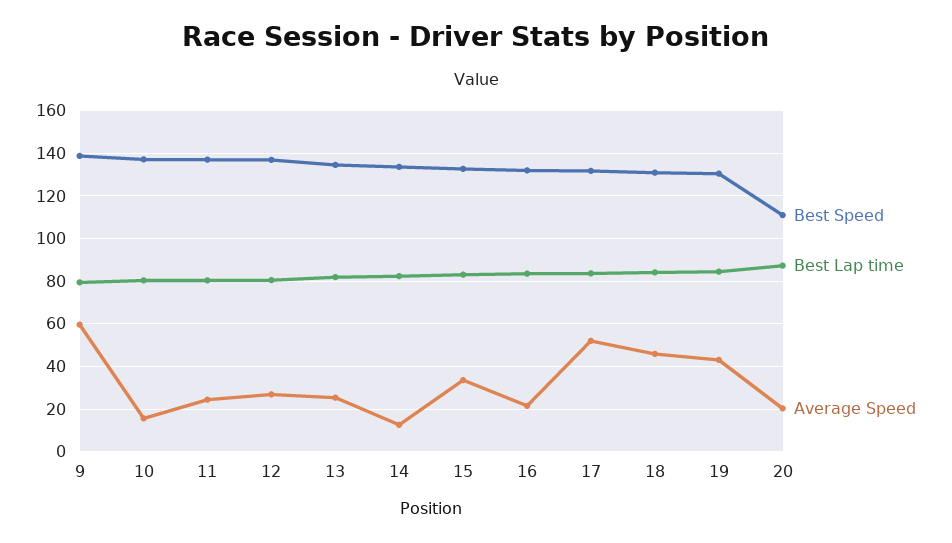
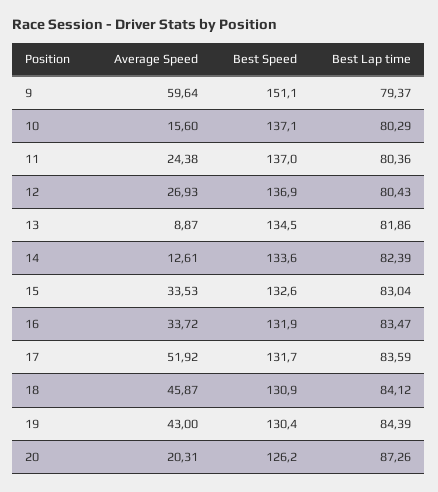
Best Speed, 9: 140 -> 151.1
Average Speed, 13: 25 -> 8.87
Average Speed, 16: 20 -> 33.72
Best Speed, 20: 110 -> 126.2

